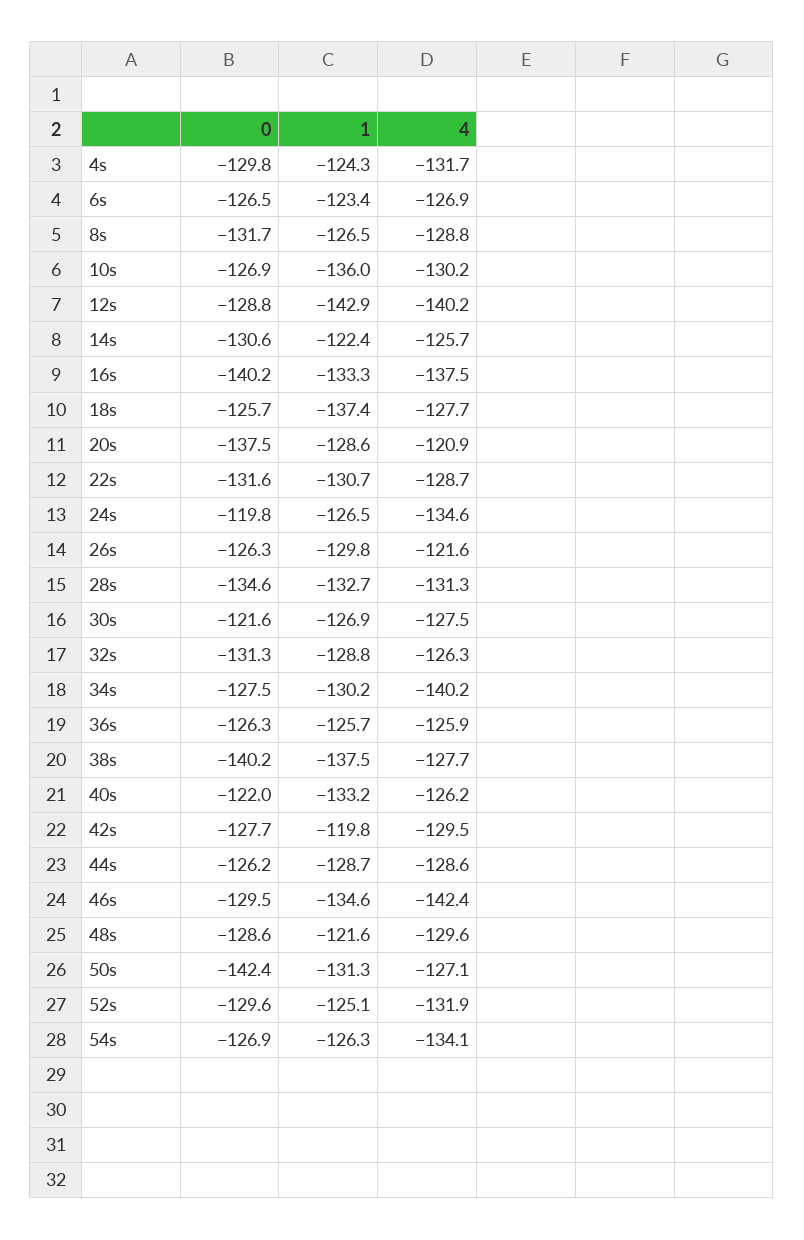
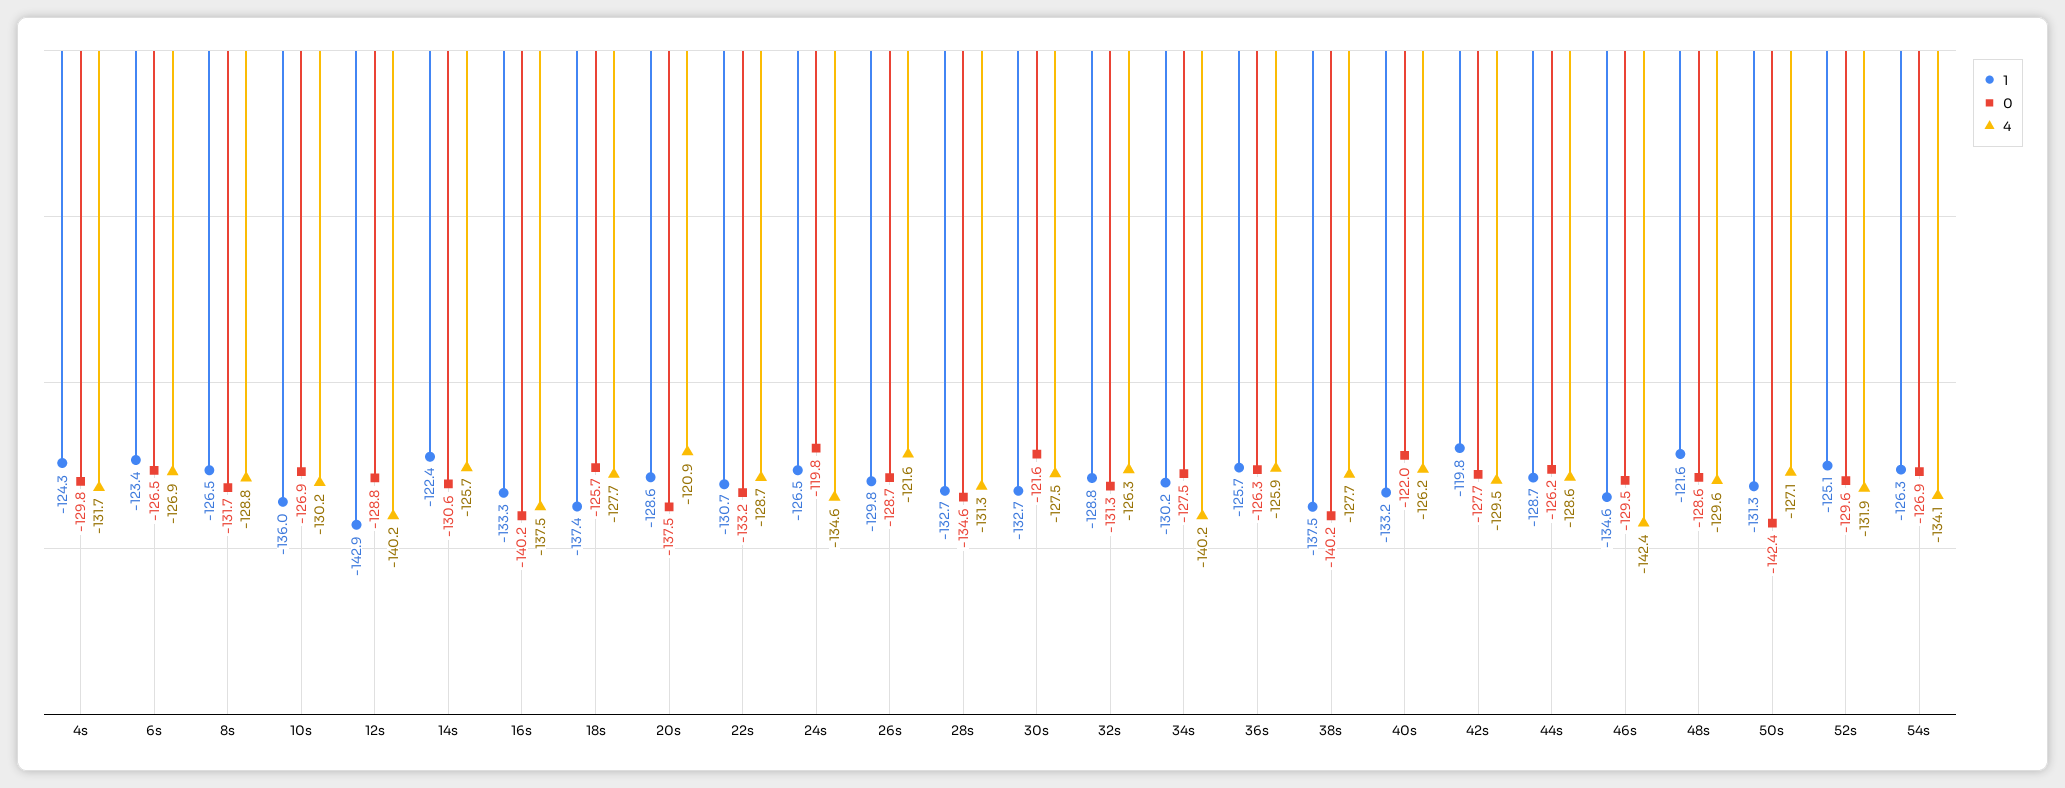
0, 22s: -131.6 -> -133.2
0, 26s: -126.3 -> -128.7
1, 30s: -126.9 -> -132.7

